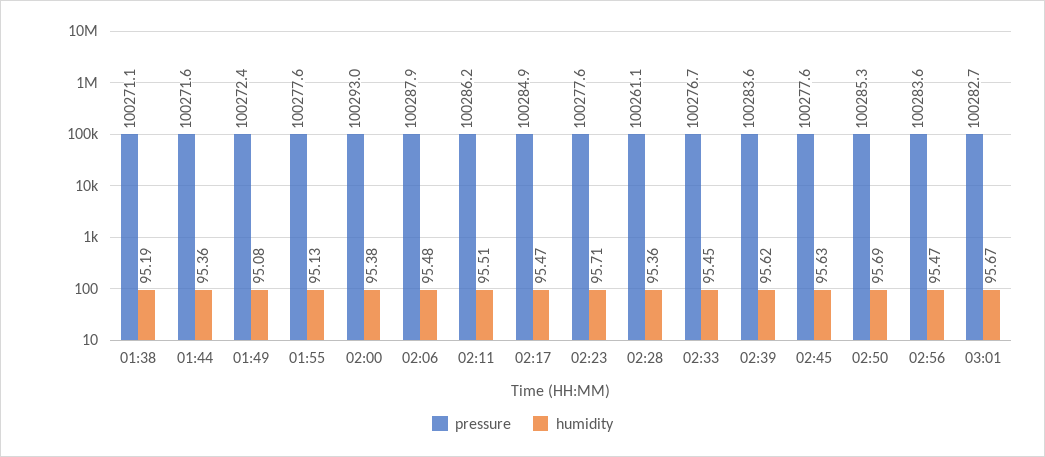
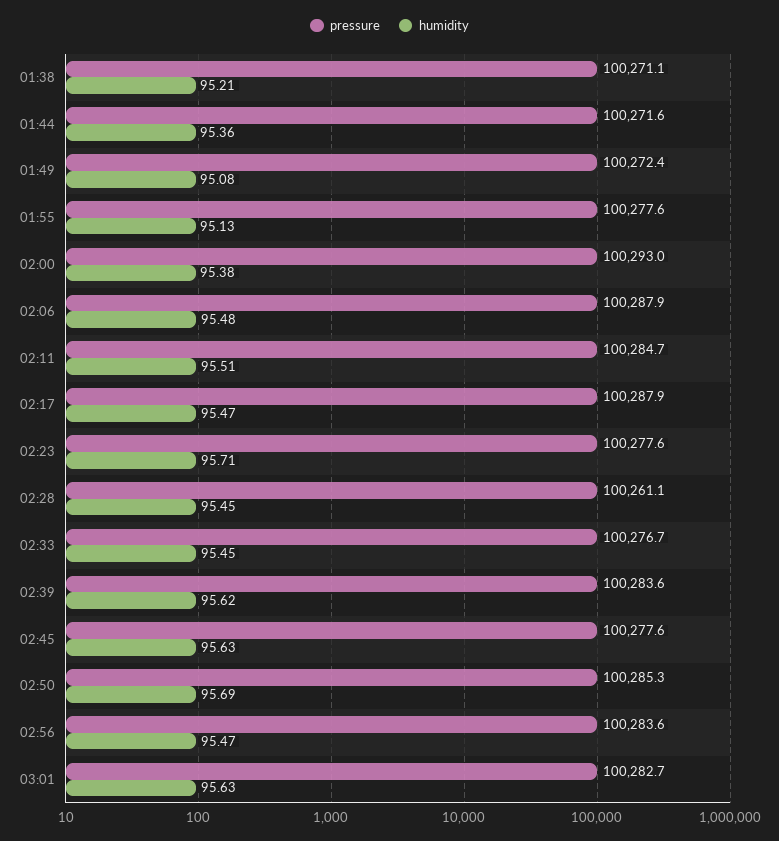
humidity, 01:38: 95.19 -> 95.21
pressure, 02:11: 100286.2 -> 100284.7
pressure, 02:17: 100284.9 -> 100287.9
humidity, 02:28: 95.36 -> 95.45
humidity, 03:01: 95.67 -> 95.63

